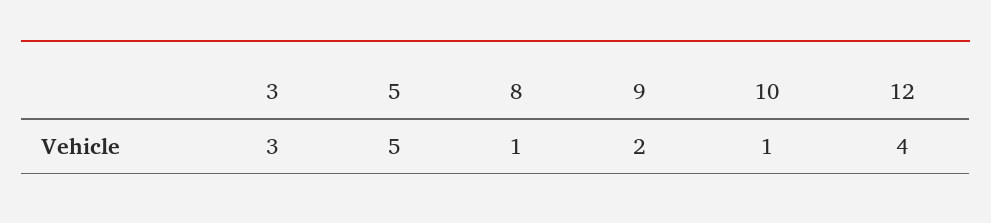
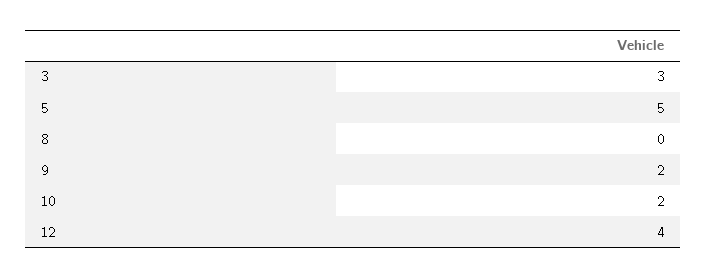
8: 1 -> 0
10: 1 -> 2

